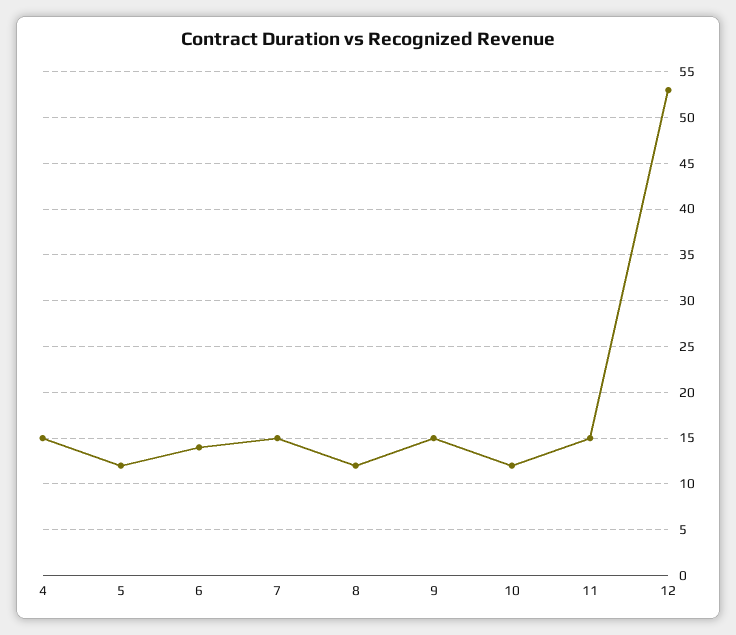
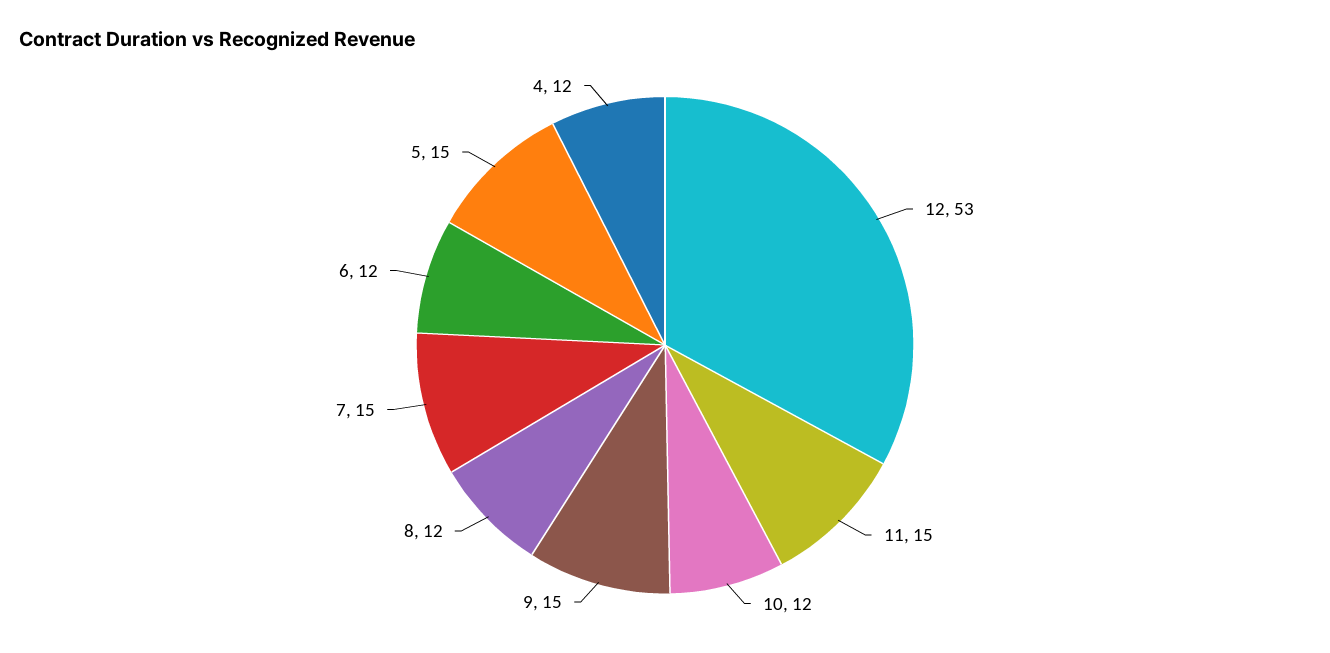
4: 15 -> 12
5: 12 -> 15
6: 14 -> 12

